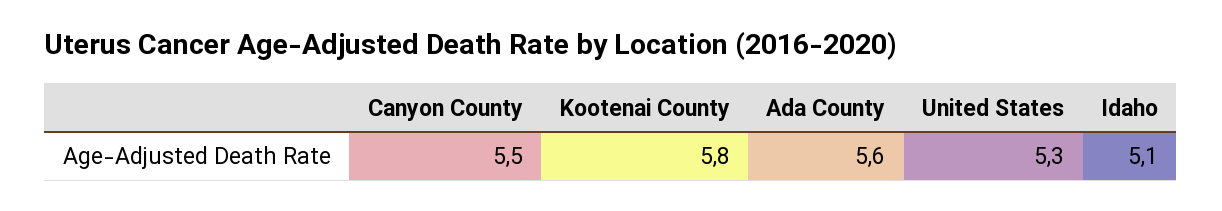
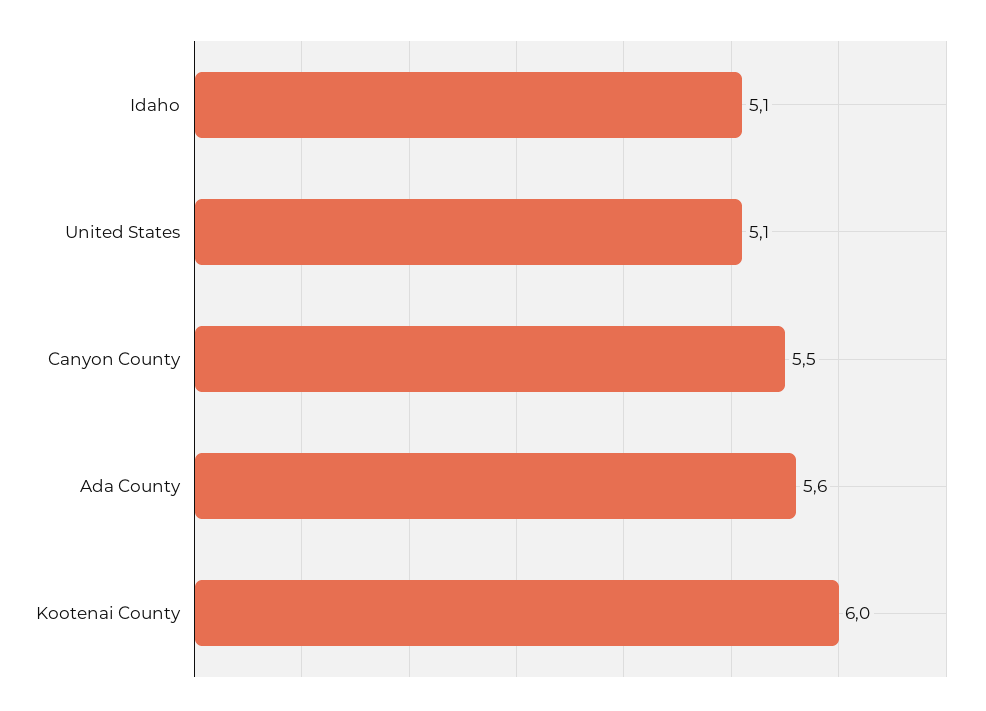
Kootenai County: 5.8 -> 6
United States: 5.3 -> 5.1

